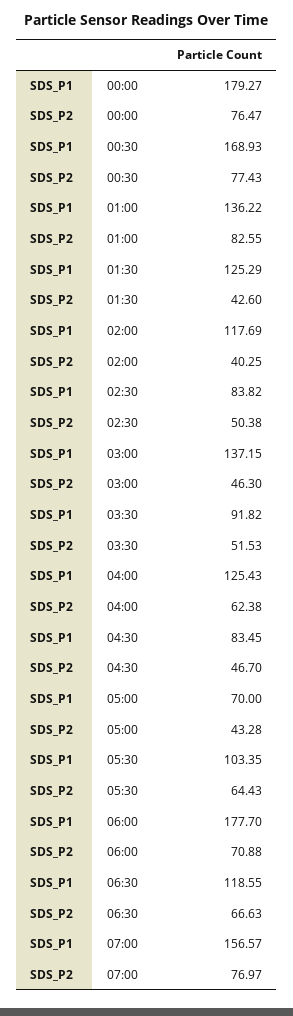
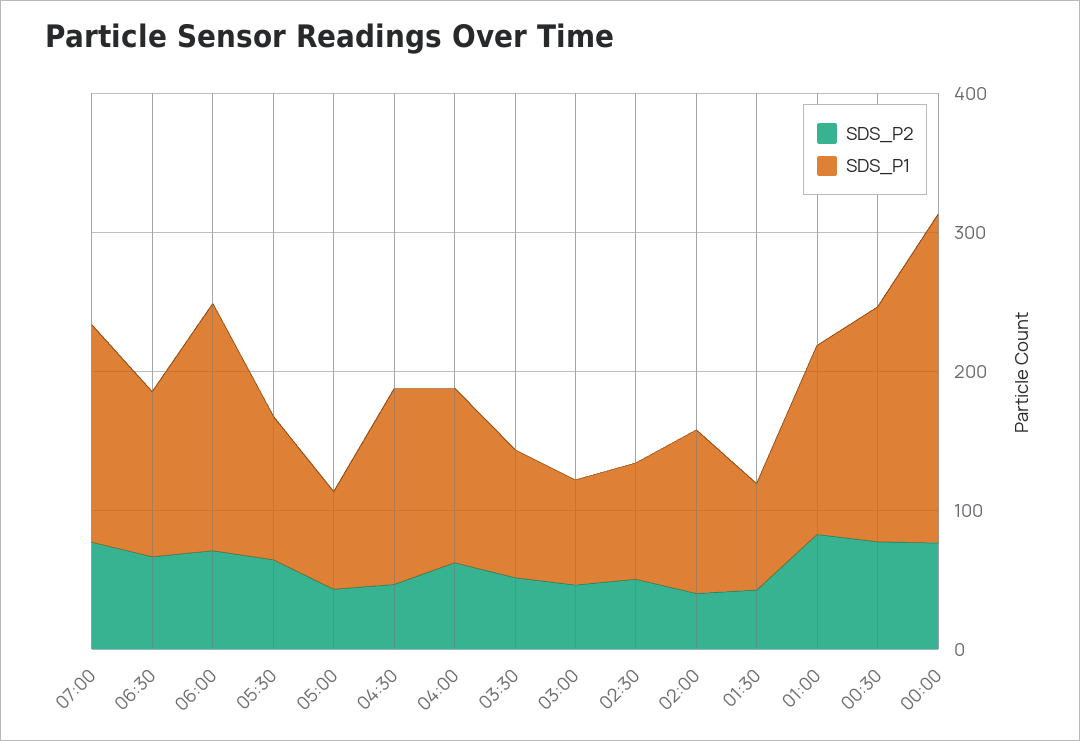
SDS_P1, 00:00: 179.27 -> 240
SDS_P1, 01:30: 125.29 -> 80
SDS_P1, 03:00: 137.15 -> 80
SDS_P1, 04:30: 83.45 -> 140

